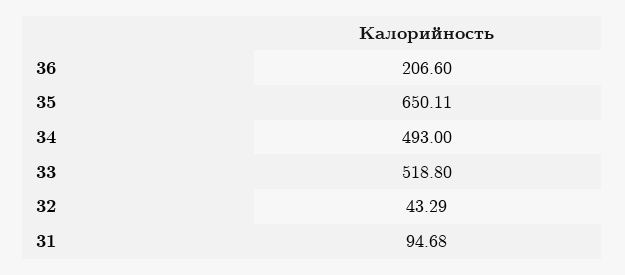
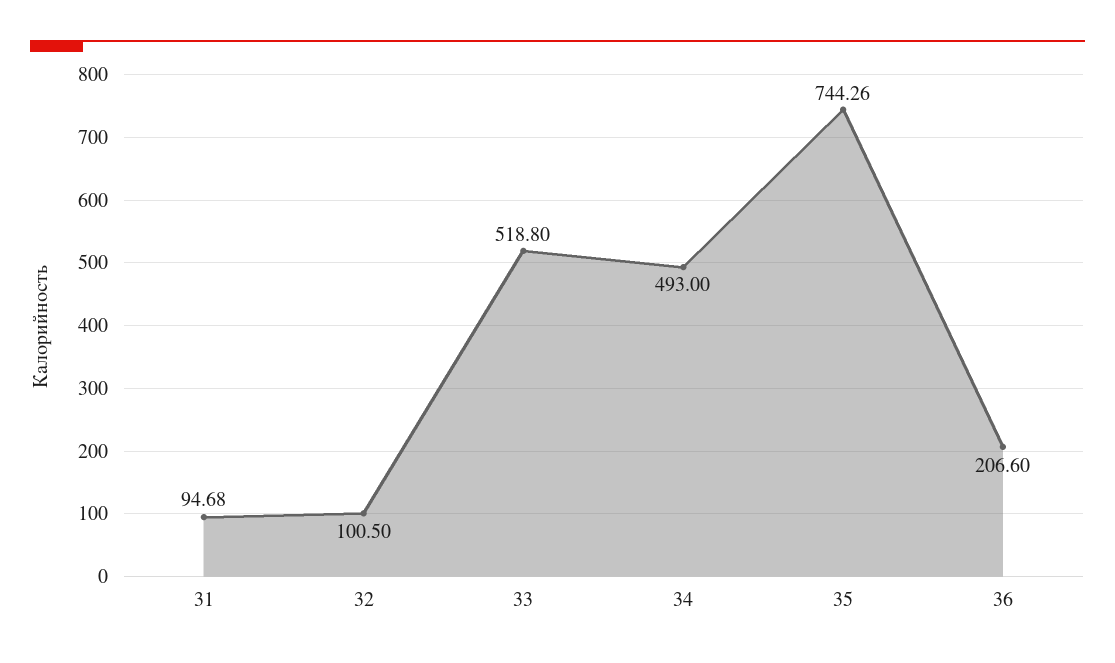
35: 650.11 -> 744.26
32: 43.29 -> 100.5

